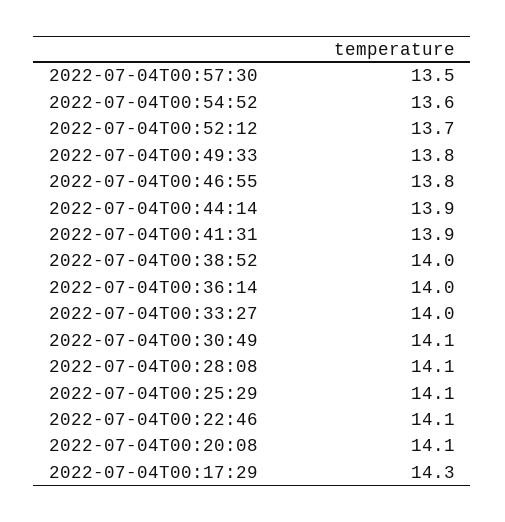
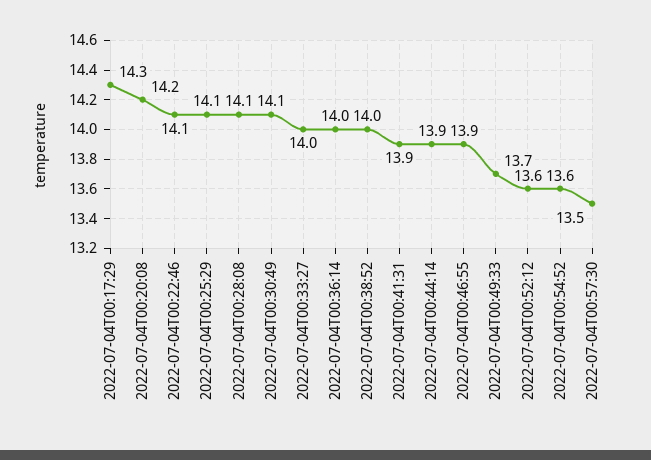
2022-07-04T00:52:12: 13.7 -> 13.6
2022-07-04T00:49:33: 13.8 -> 13.7
2022-07-04T00:46:55: 13.8 -> 13.9
2022-07-04T00:20:08: 14.1 -> 14.2

